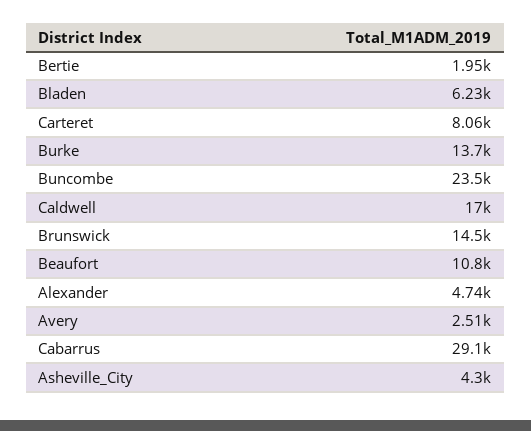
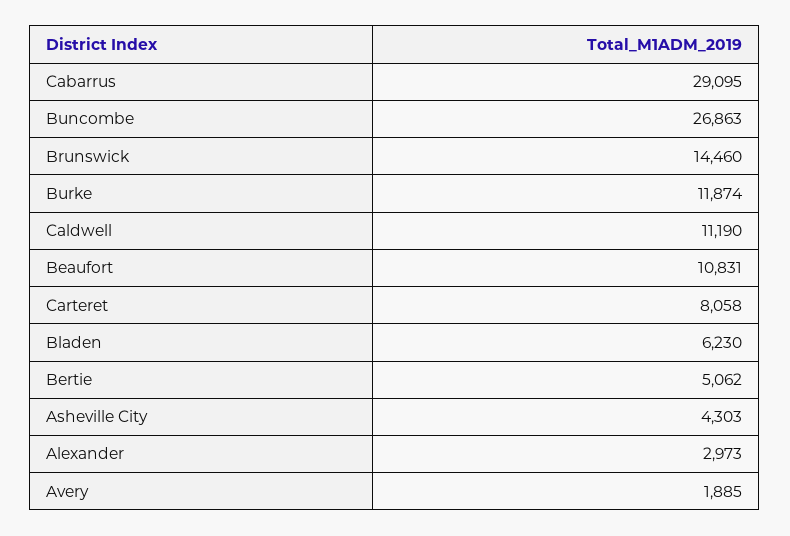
Bertie: 1950 -> 5062
Burke: 13700 -> 11874
Buncombe: 23500 -> 26863
Caldwell: 17000 -> 11190
Alexander: 4740 -> 2973
Avery: 2510 -> 1885

